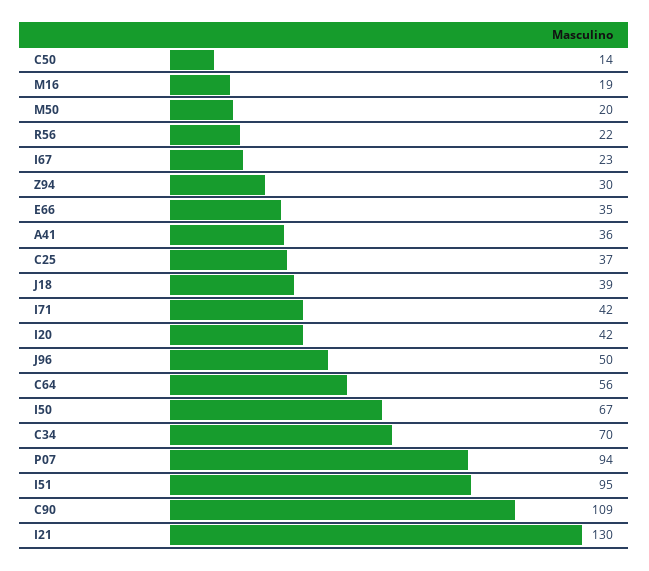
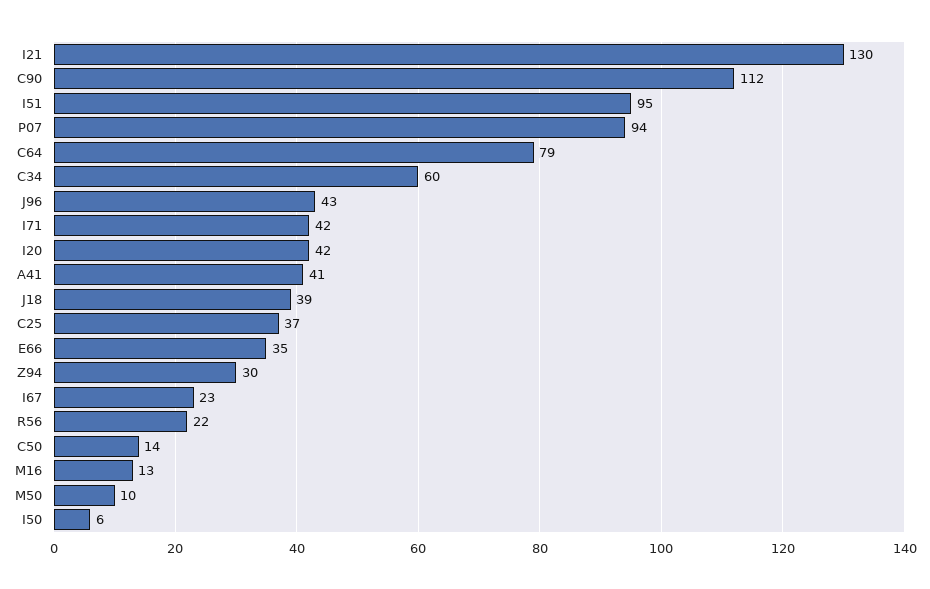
M16: 19 -> 13
M50: 20 -> 10
A41: 36 -> 41
J96: 50 -> 43
C64: 56 -> 79
I50: 67 -> 6
C34: 70 -> 60
C90: 109 -> 112

